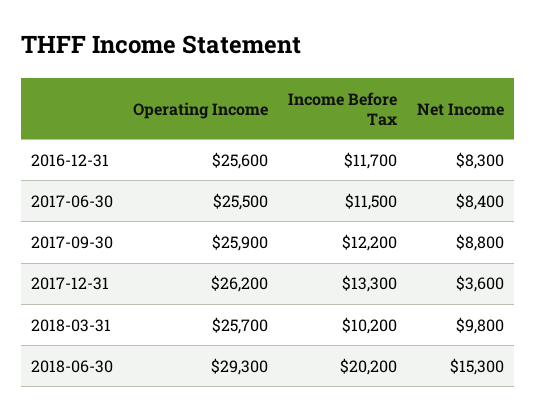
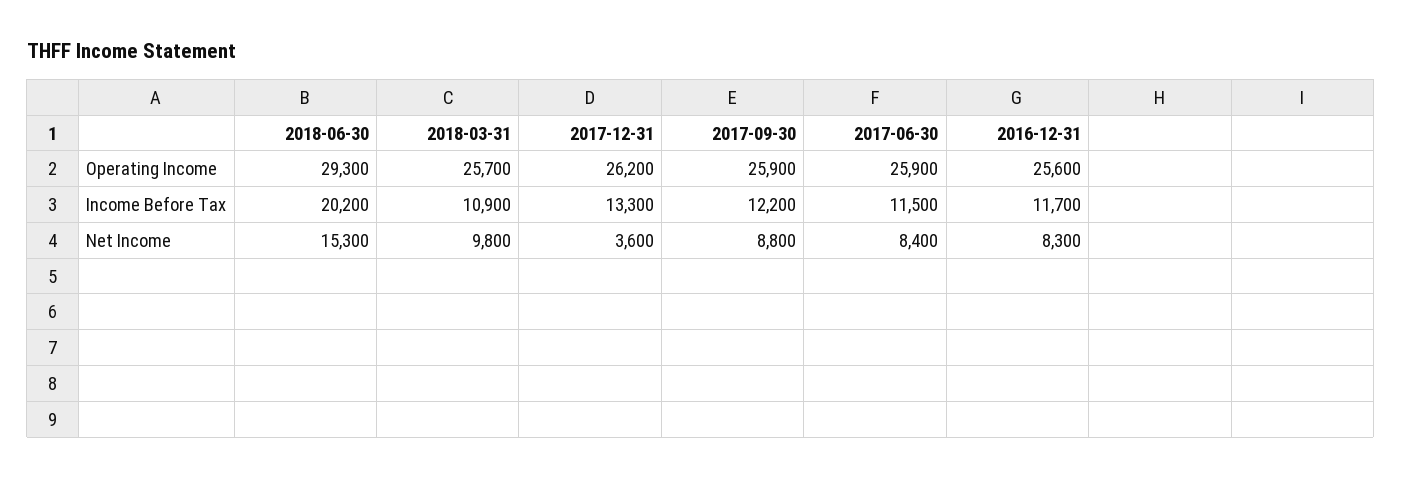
Operating Income, 2017-06-30: 25500 -> 25900
Income Before Tax, 2018-03-31: 10200 -> 10900

